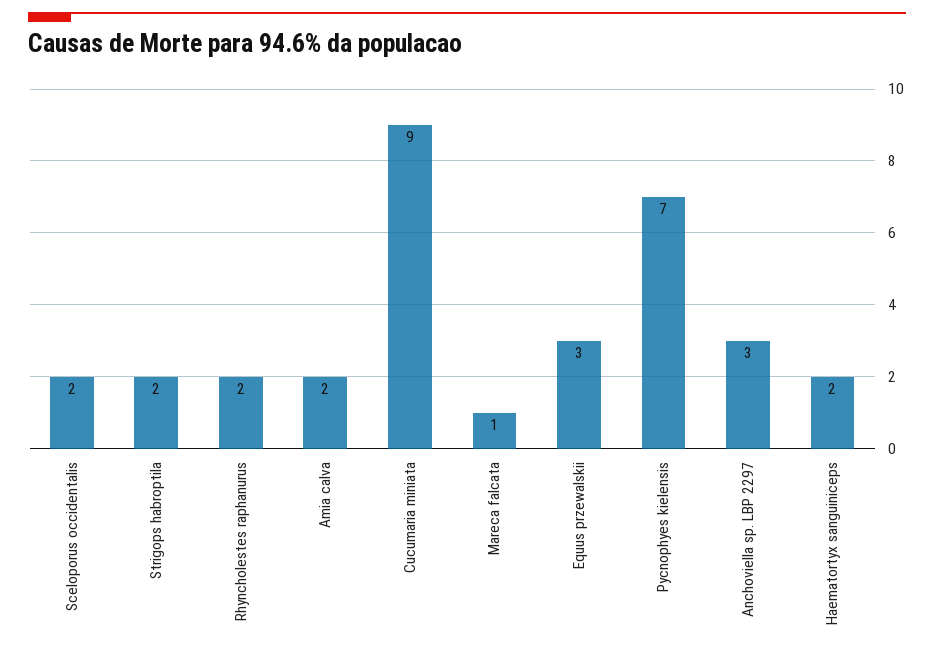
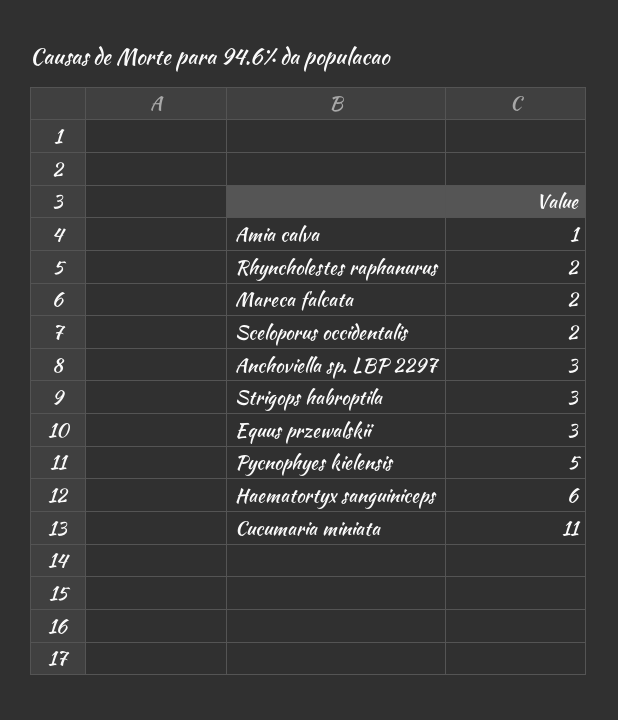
Strigops habroptila: 2 -> 3
Amia calva: 2 -> 1
Cucumaria miniata: 9 -> 11
Mareca falcata: 1 -> 2
Pycnophyes kielensis: 7 -> 5
Haematortyx sanguiniceps: 2 -> 6

